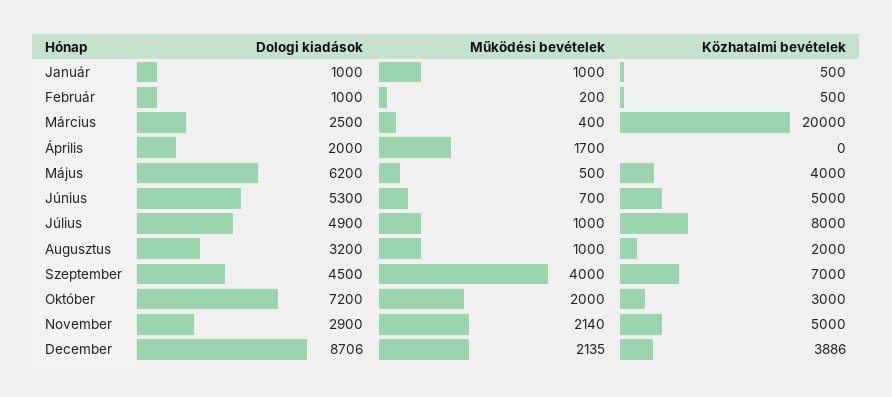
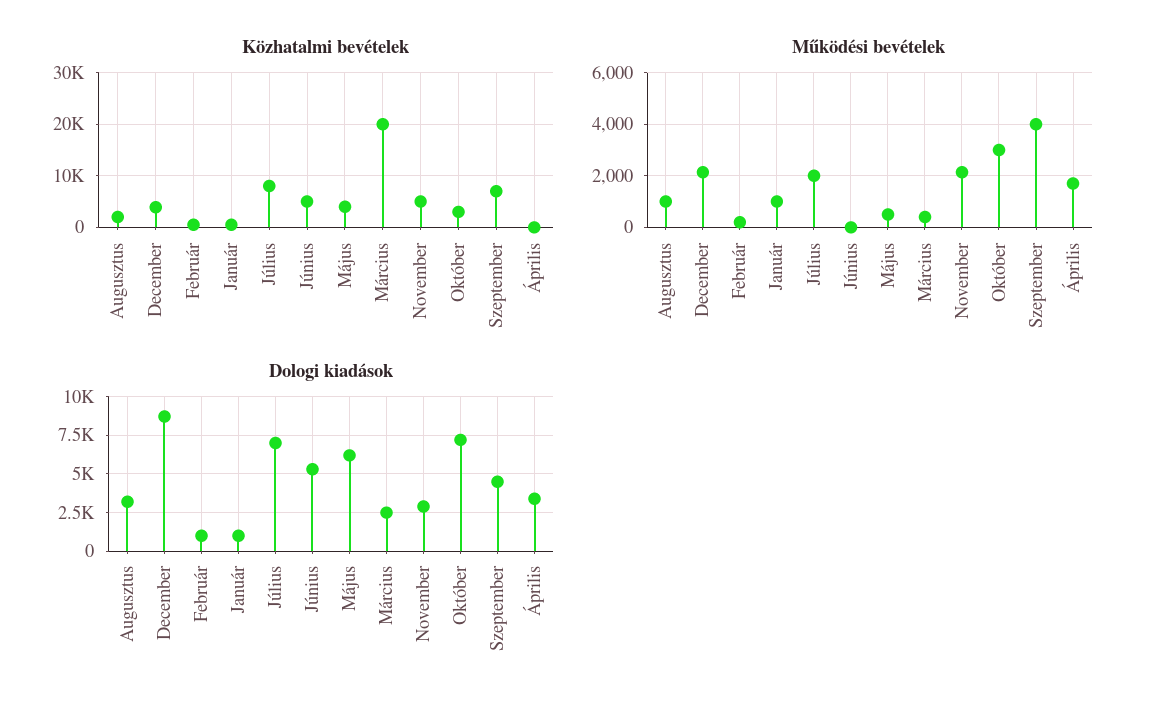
Dologi kiadások, Április: 2000 -> 3500
Működési bevételek, Június: 700 -> 0
Dologi kiadások, Július: 4900 -> 7000
Működési bevételek, Július: 1000 -> 2000
Működési bevételek, Október: 2000 -> 3000

